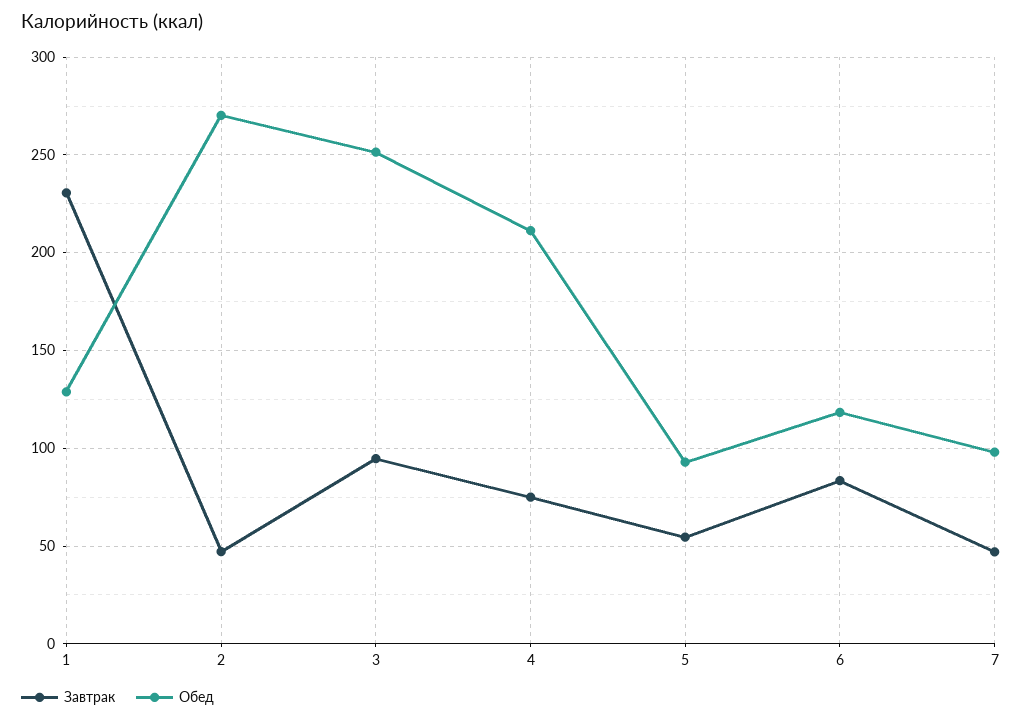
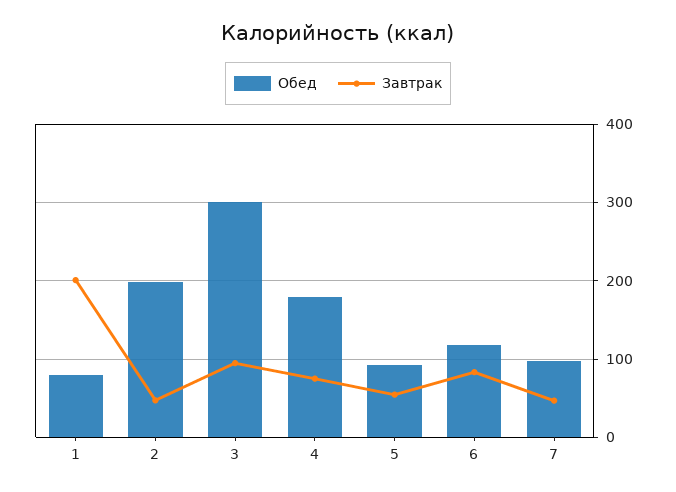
Завтрак, 1: 230 -> 200
Обед, 1: 130 -> 80
Обед, 2: 270 -> 200
Обед, 3: 250 -> 300
Обед, 4: 210 -> 180

